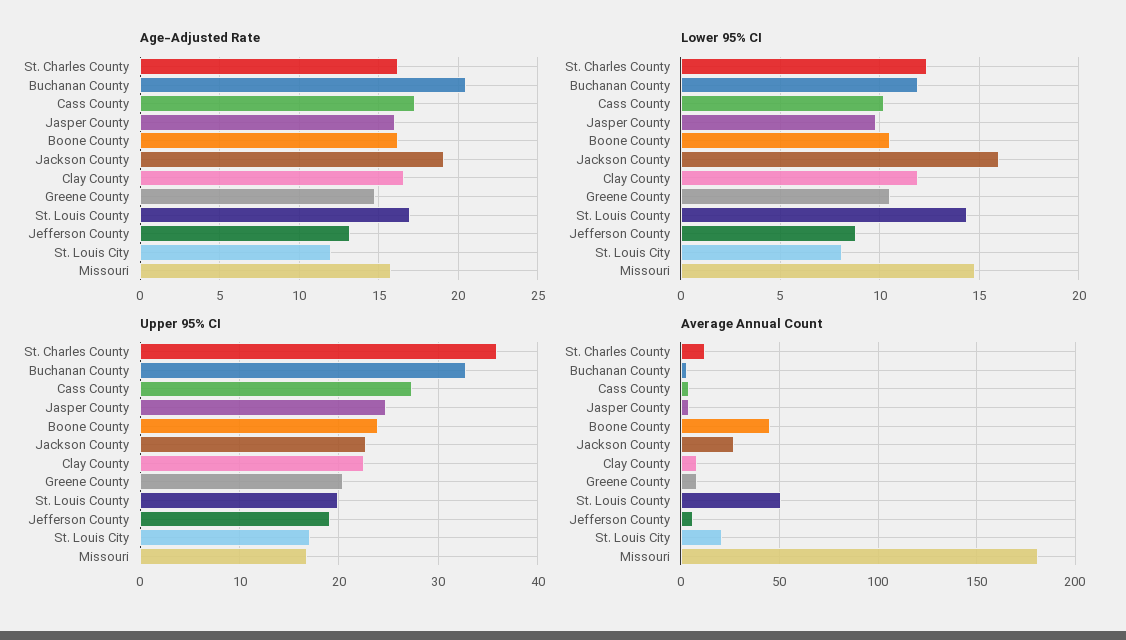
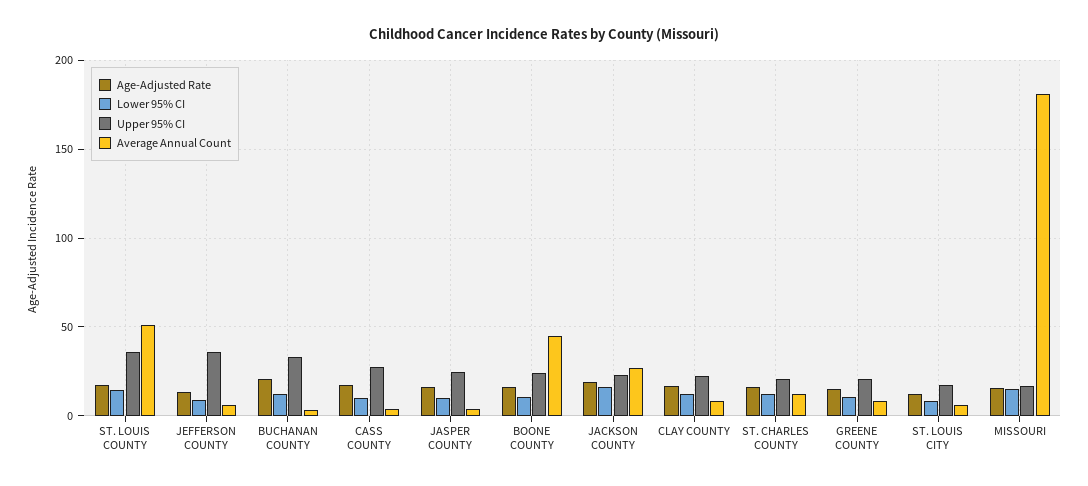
Upper 95% CI, St. Charles County: 36 -> 20
Upper 95% CI, St. Louis County: 20 -> 35
Upper 95% CI, Jefferson County: 19 -> 35
Average Annual Count, St. Louis City: 20 -> 5

